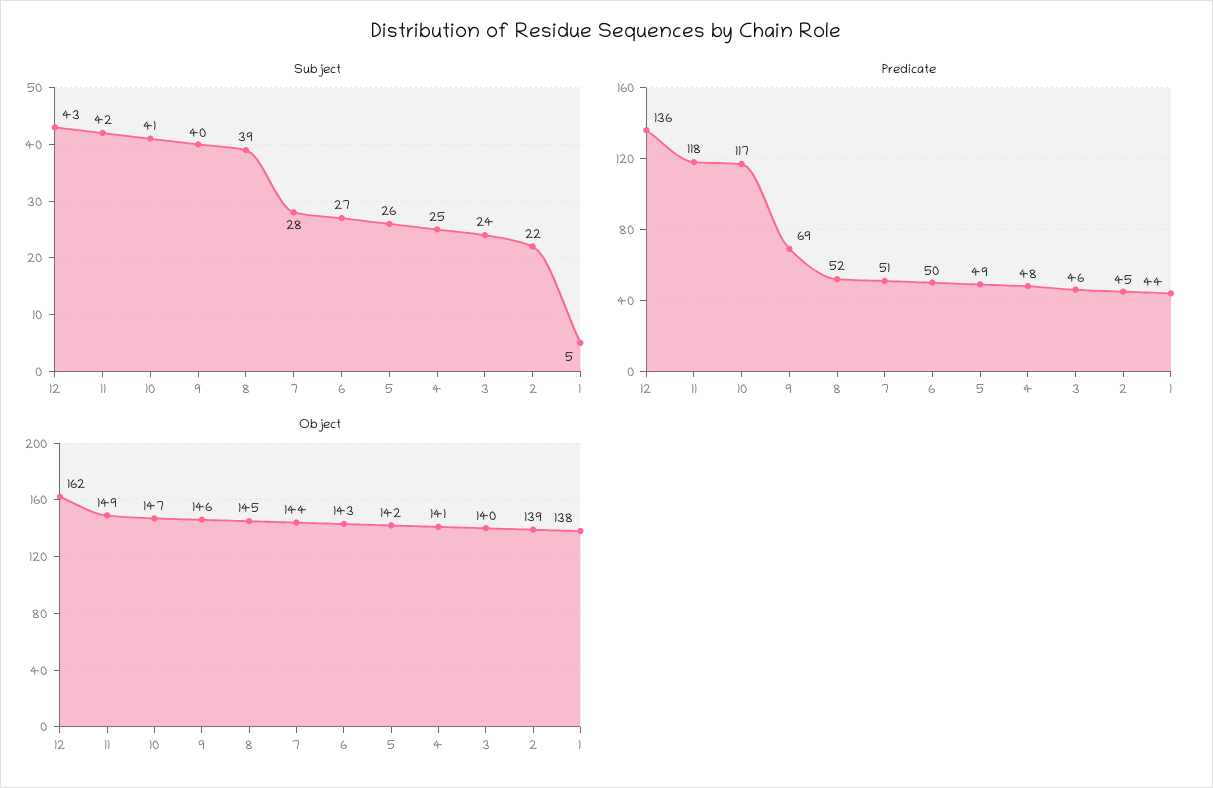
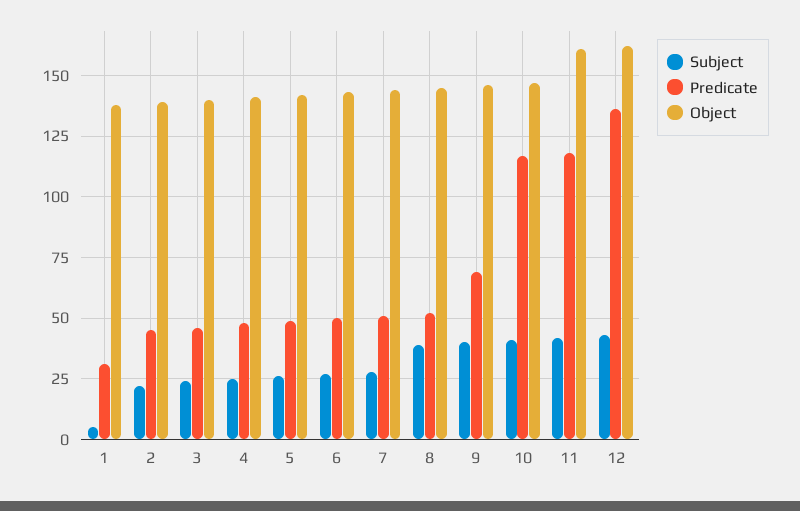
Predicate, 1: 44 -> 30
Object, 11: 149 -> 160

